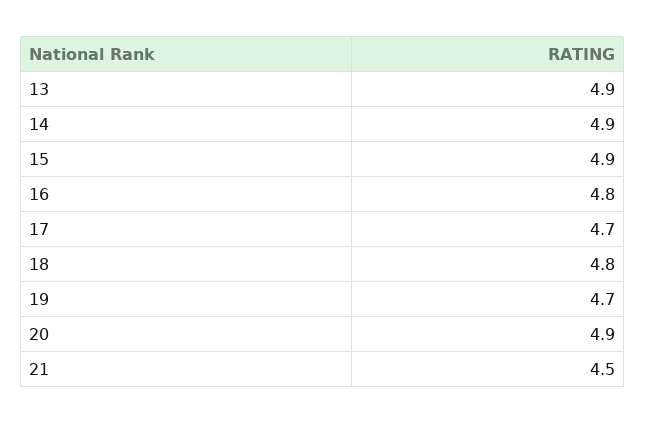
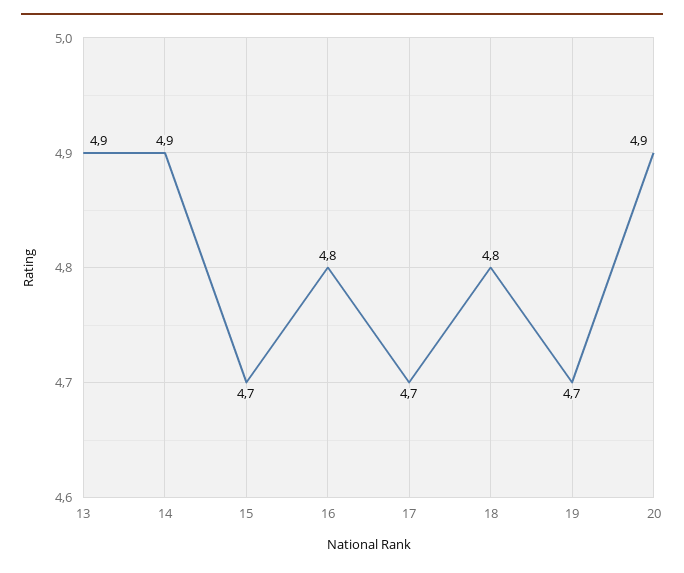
15: 4.9 -> 4.7
21: 4.5 -> none

